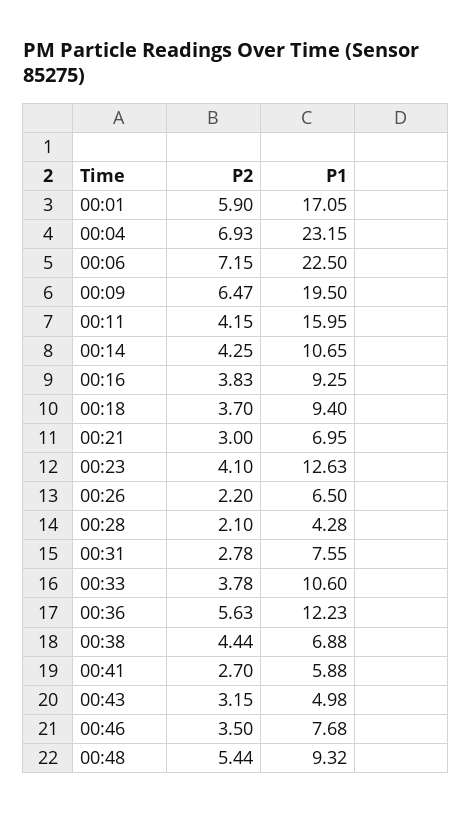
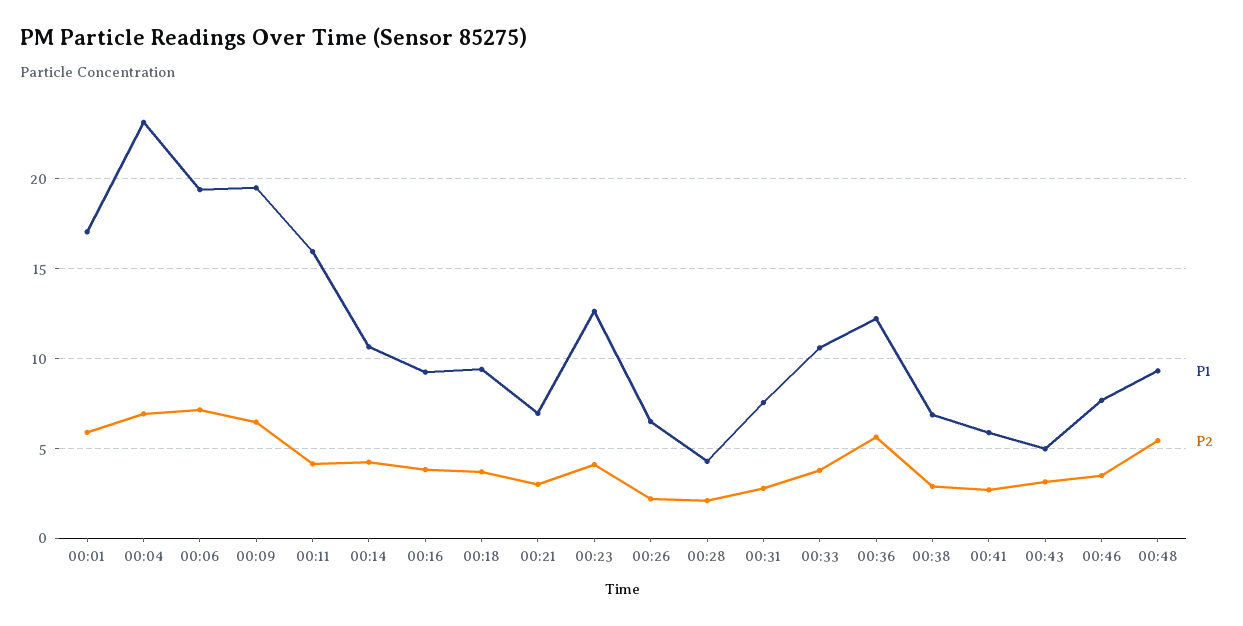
P1, 00:06: 22.5 -> 19.5
P2, 00:38: 4.44 -> 3

